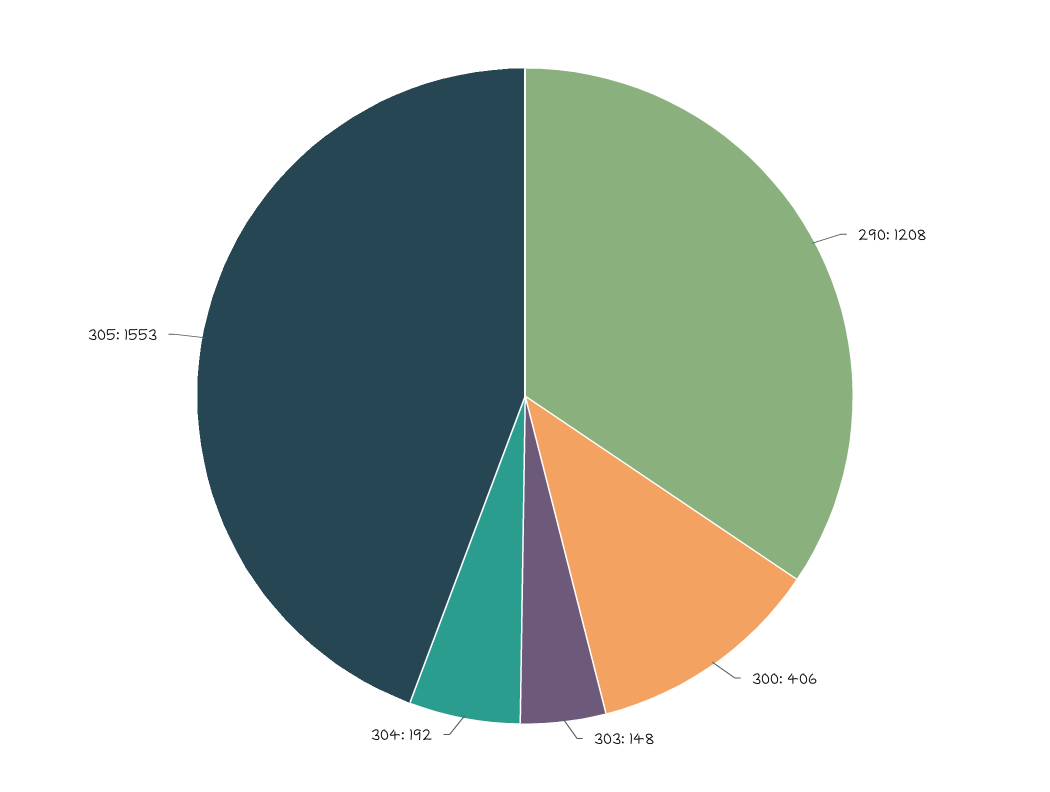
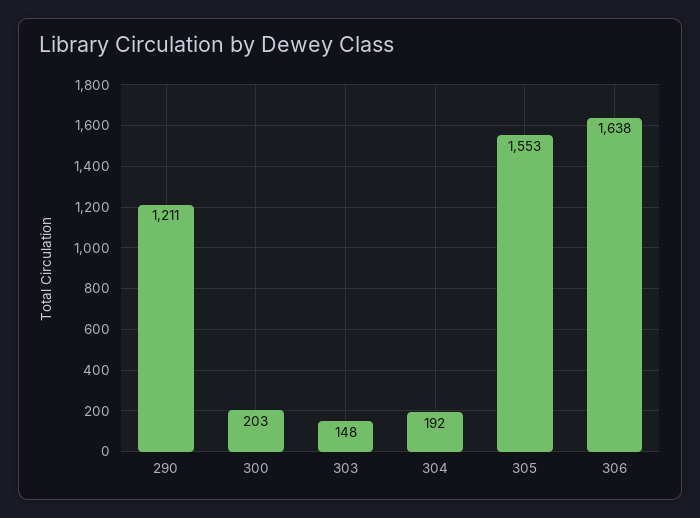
290: 1208 -> 1211
300: 406 -> 203
306: none -> 1638

